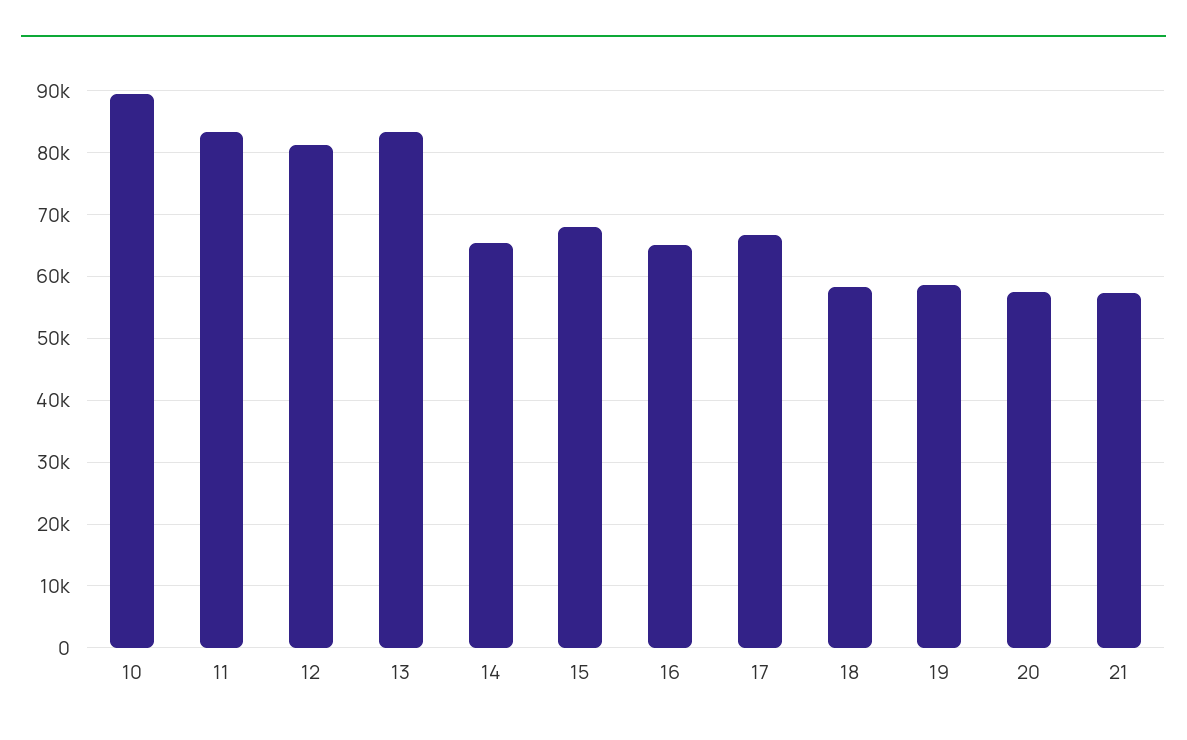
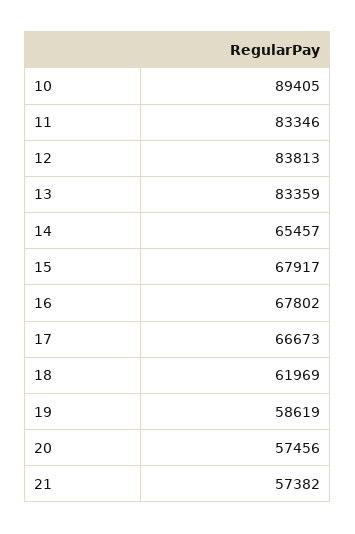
12: 81000 -> 83813
16: 65000 -> 67802
18: 58000 -> 61969

